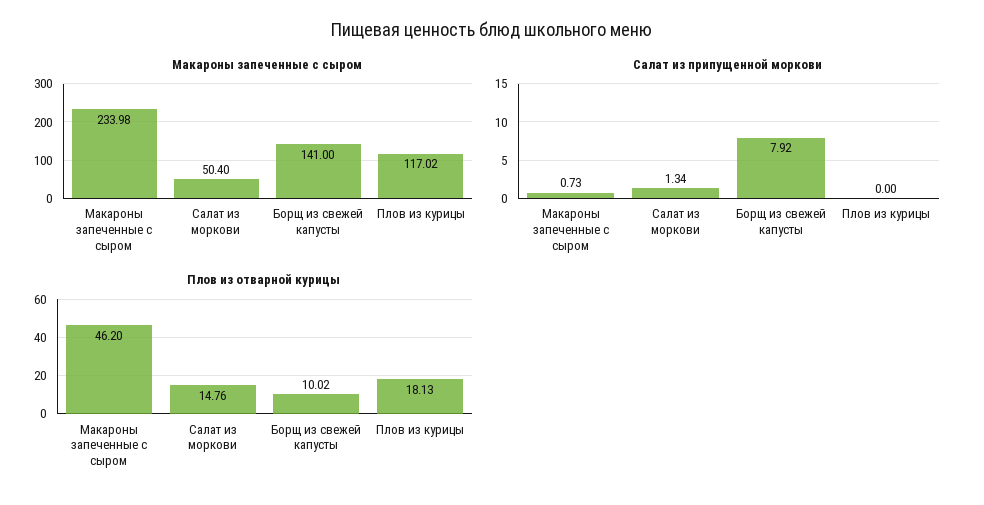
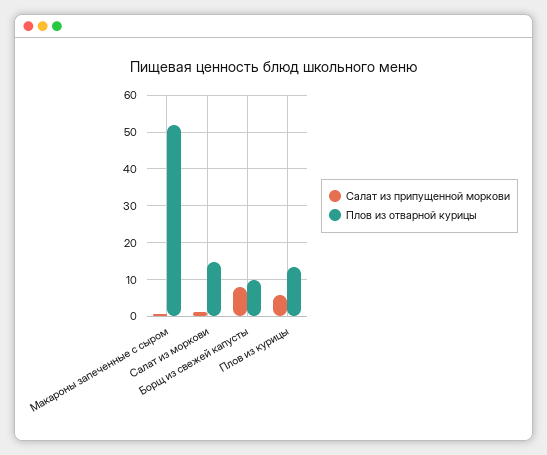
Макароны запеченные с сыром, Макароны запеченные с сыром: 233.98 -> none
Макароны запеченные с сыром, Салат из моркови: 50.4 -> none
Макароны запеченные с сыром, Борщ из свежей капусты: 141 -> none
Макароны запеченные с сыром, Плов из курицы: 117.02 -> none
Салат из припущенной моркови, Плов из курицы: 0 -> 6
Плов из отварной курицы, Макароны запеченные с сыром: 46.2 -> 52
Плов из отварной курицы, Плов из курицы: 18.13 -> 14

